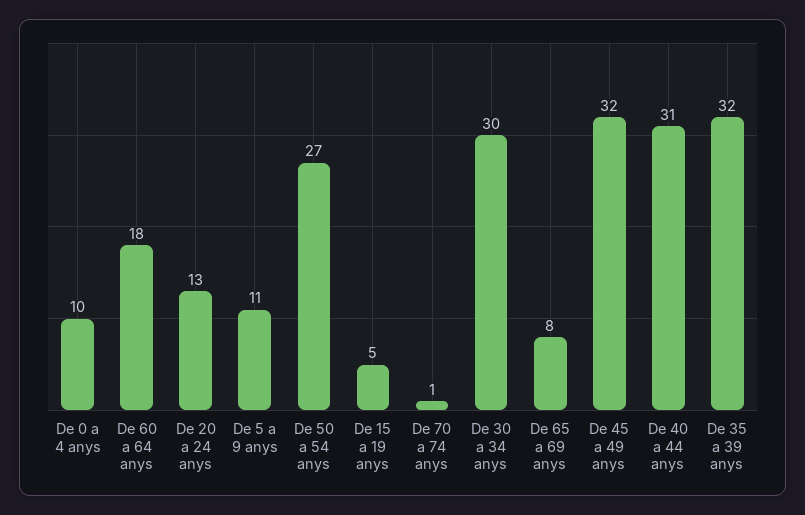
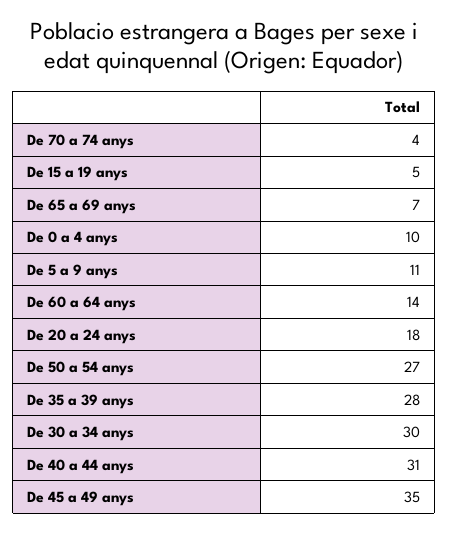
De 60 a 64 anys: 18 -> 14
De 20 a 24 anys: 13 -> 18
De 70 a 74 anys: 1 -> 4
De 65 a 69 anys: 8 -> 7
De 45 a 49 anys: 32 -> 35
De 35 a 39 anys: 32 -> 28

